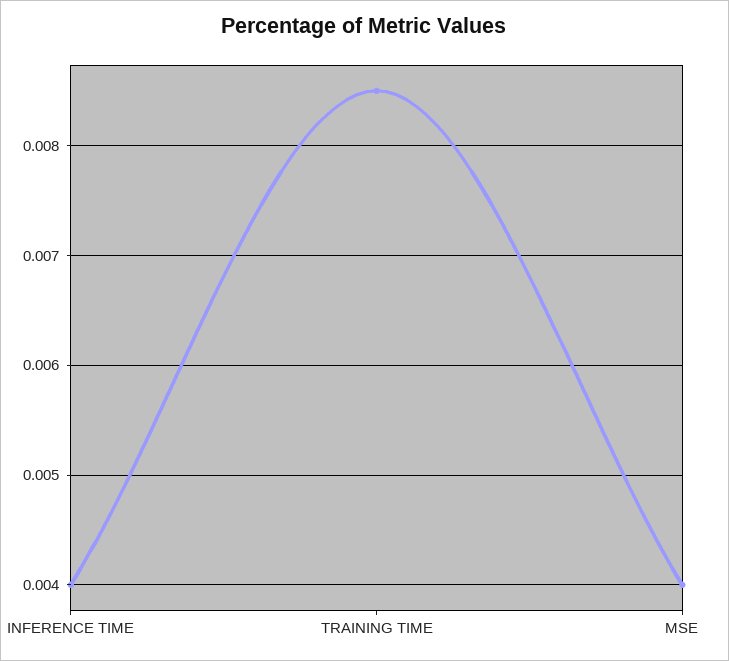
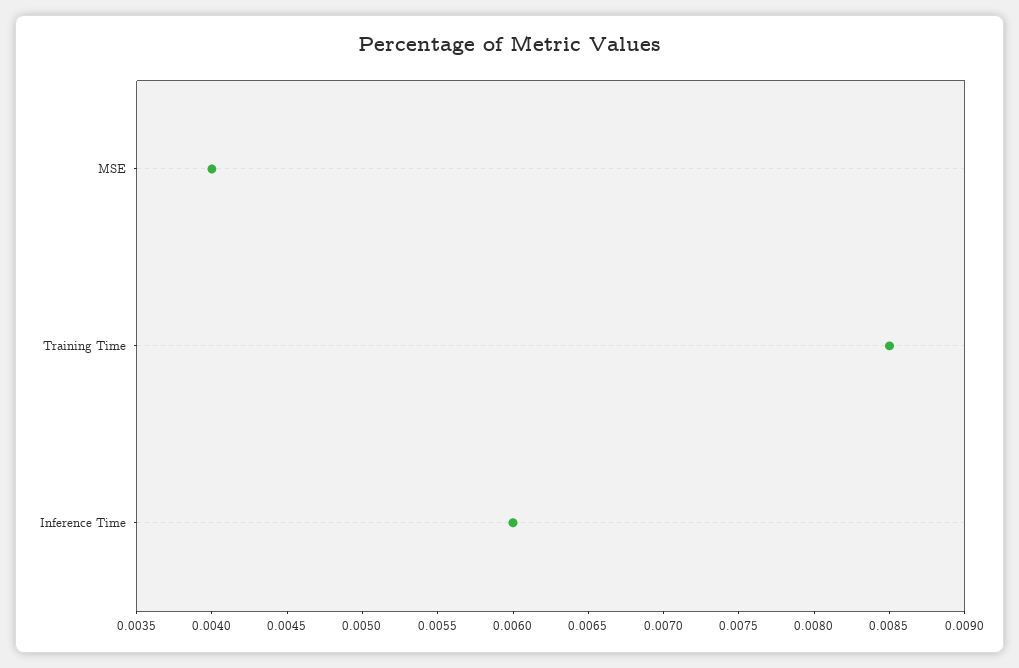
INFERENCE TIME: 0.004 -> 0.006

